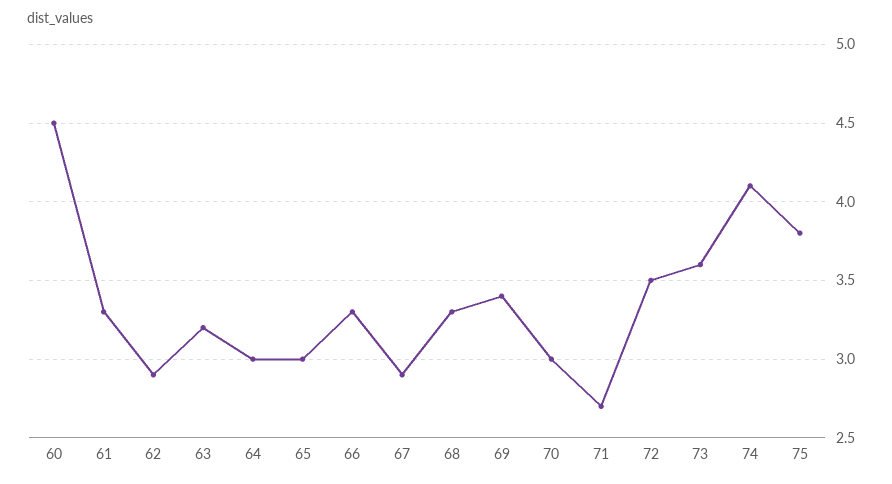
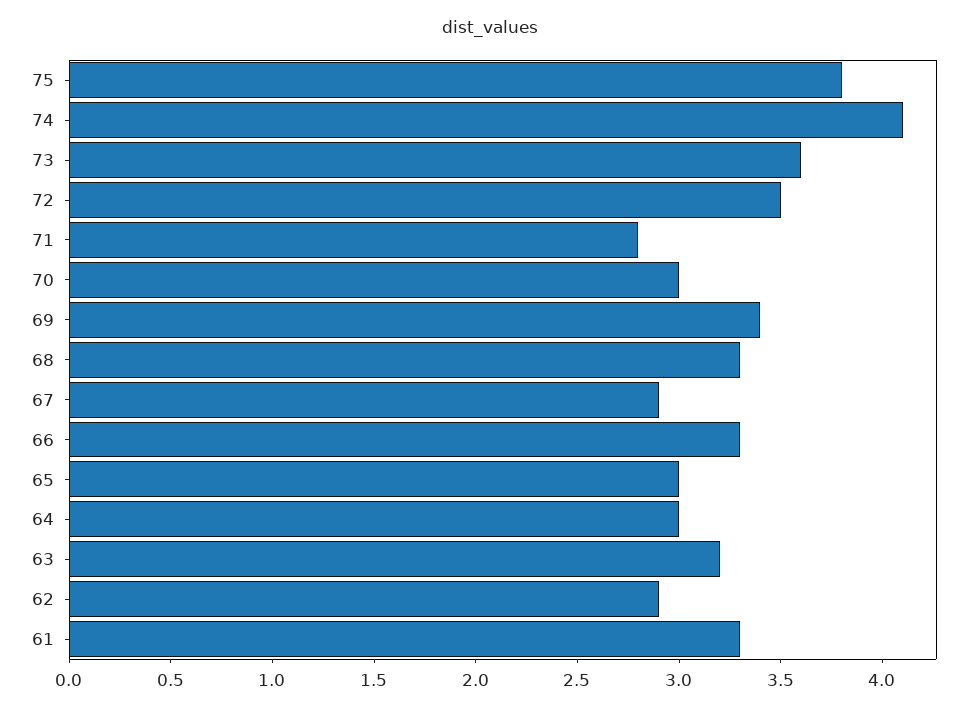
60: 4.5 -> none
71: 2.7 -> 2.8

